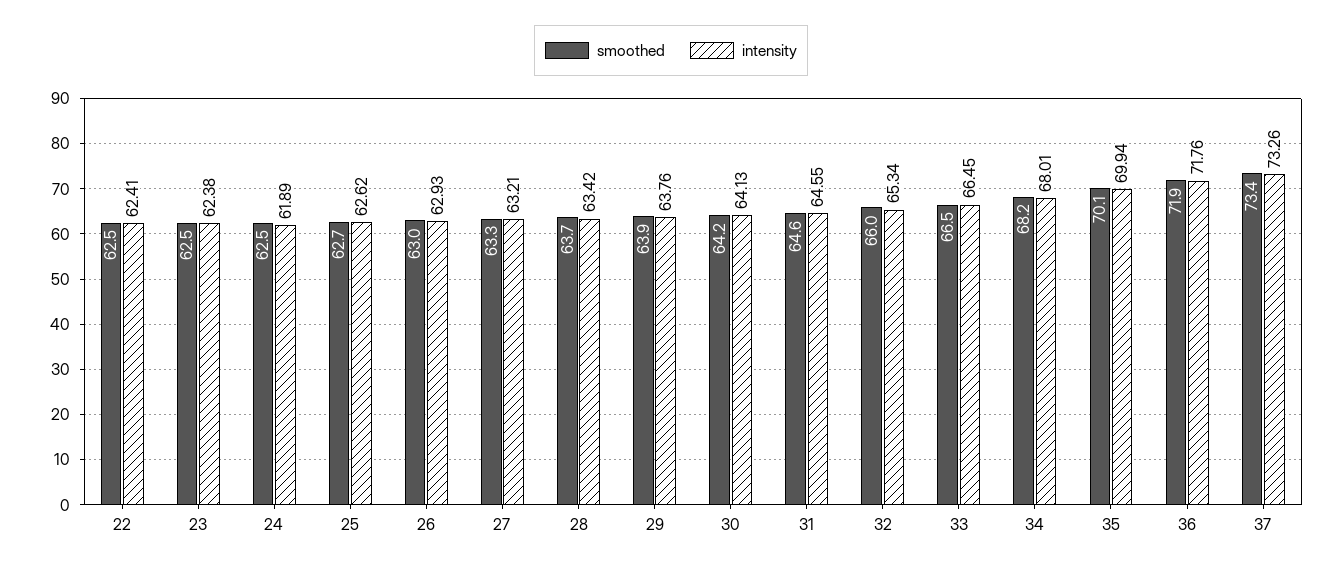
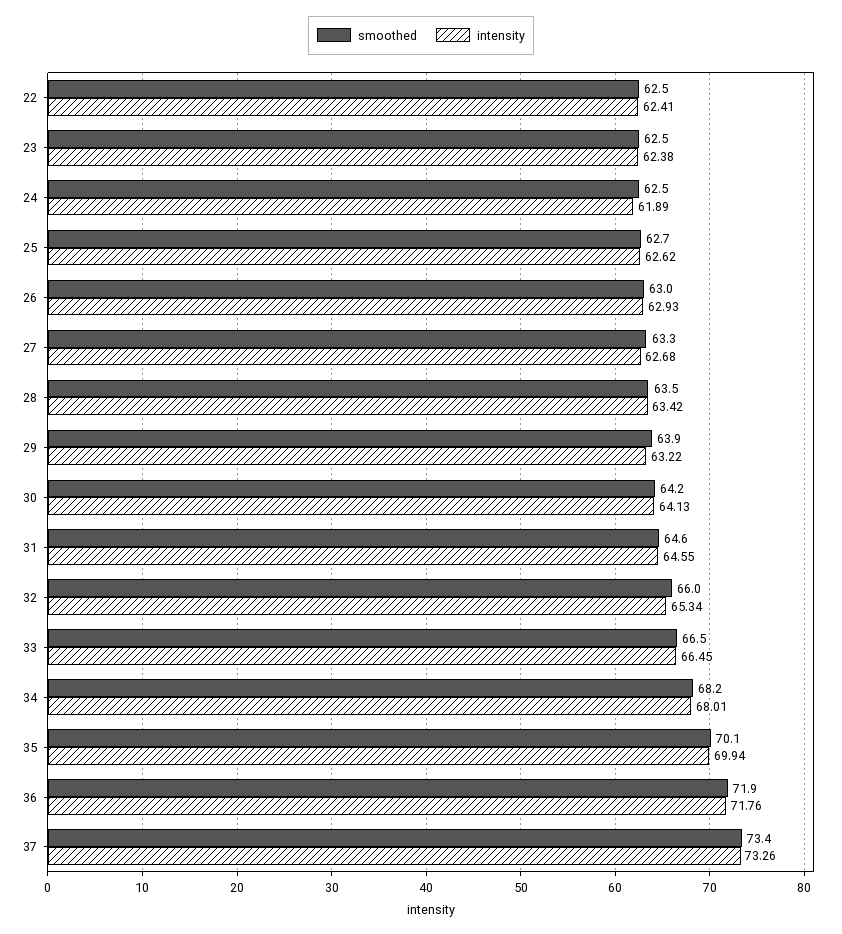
intensity, 27: 63.21 -> 62.68
smoothed, 28: 63.7 -> 63.5
intensity, 29: 63.76 -> 63.22

